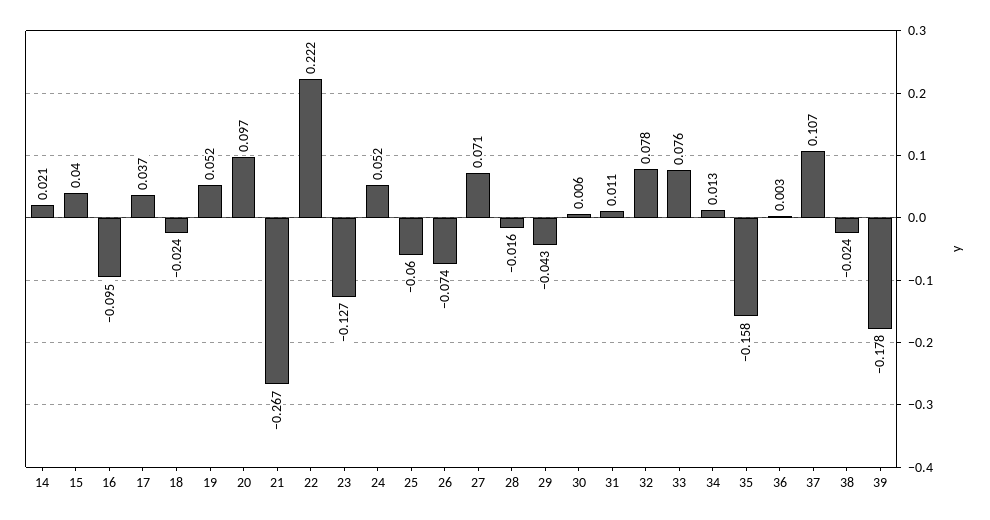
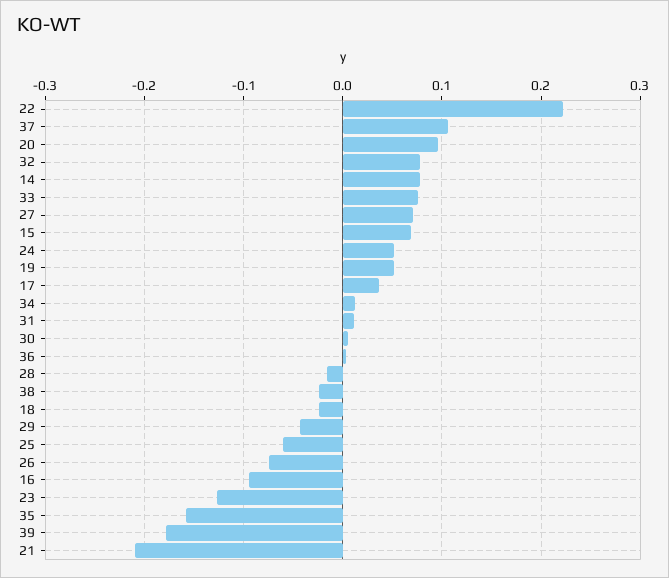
14: 0.021 -> 0.08
15: 0.04 -> 0.07
21: -0.267 -> -0.21

